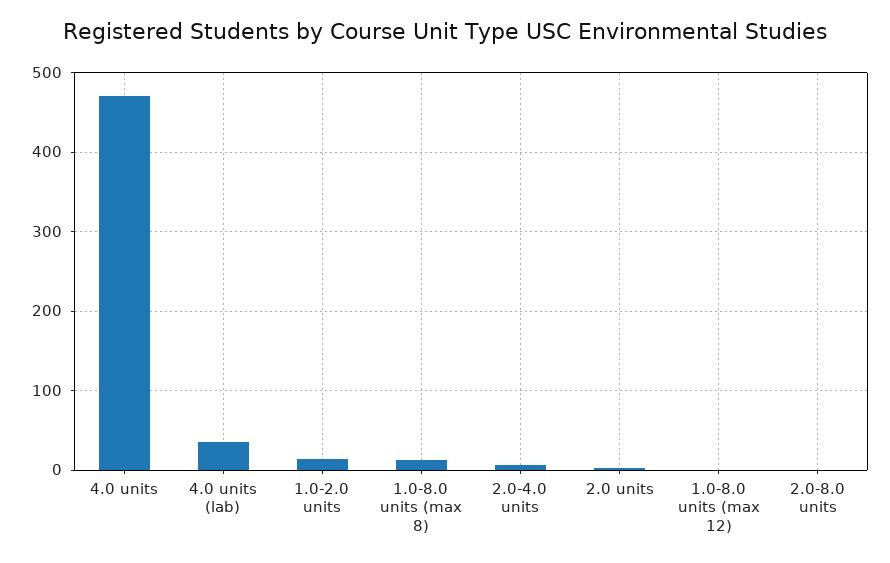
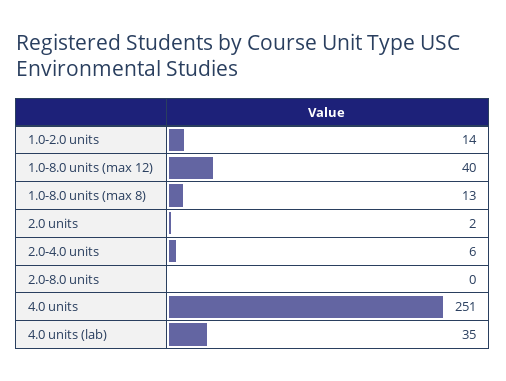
4.0 units: 470 -> 251
1.0-8.0 units (max 12): 0 -> 40

